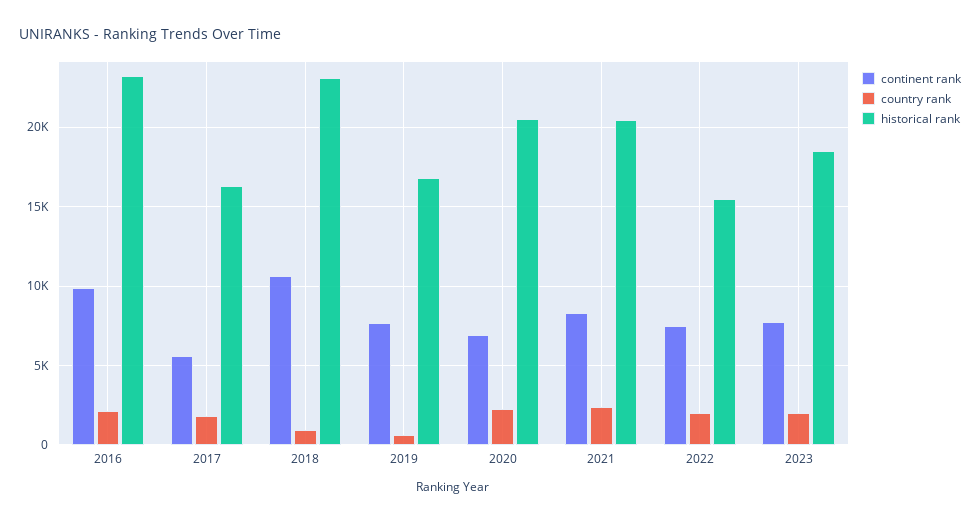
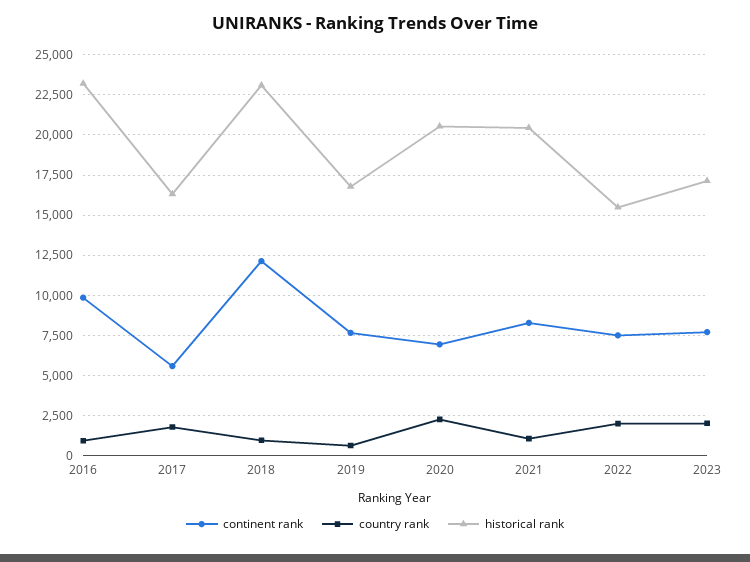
country rank, 2016: 2000 -> 1000
continent rank, 2018: 10500 -> 12000
country rank, 2021: 2500 -> 1000
historical rank, 2023: 18500 -> 17000

